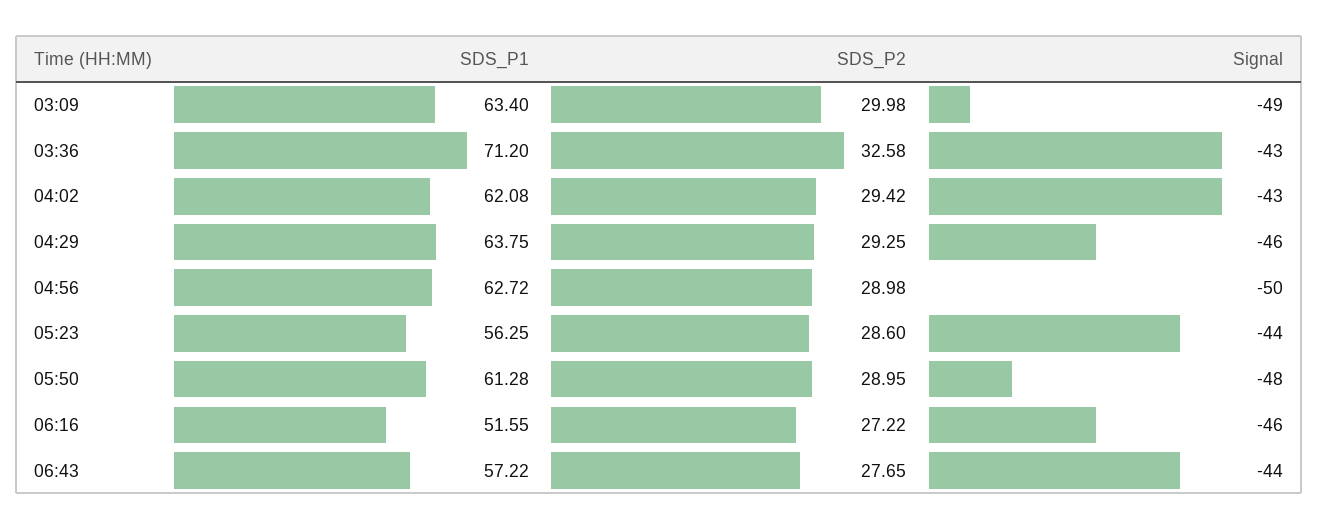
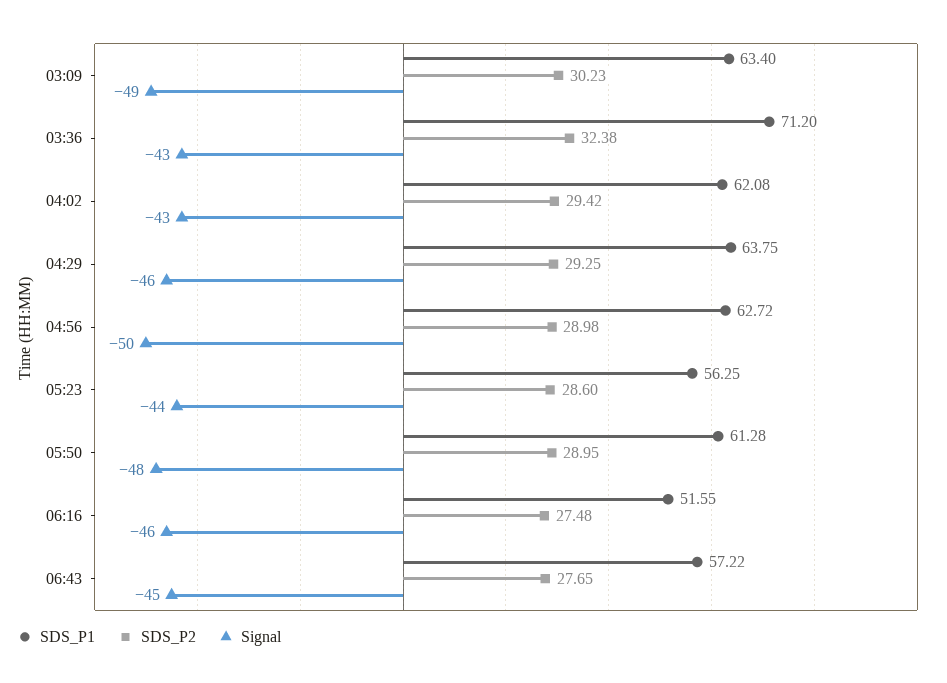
SDS_P2, 03:09: 29.98 -> 30.23
SDS_P2, 03:36: 32.58 -> 32.38
SDS_P2, 06:16: 27.22 -> 27.48
Signal, 06:43: -44 -> -45

